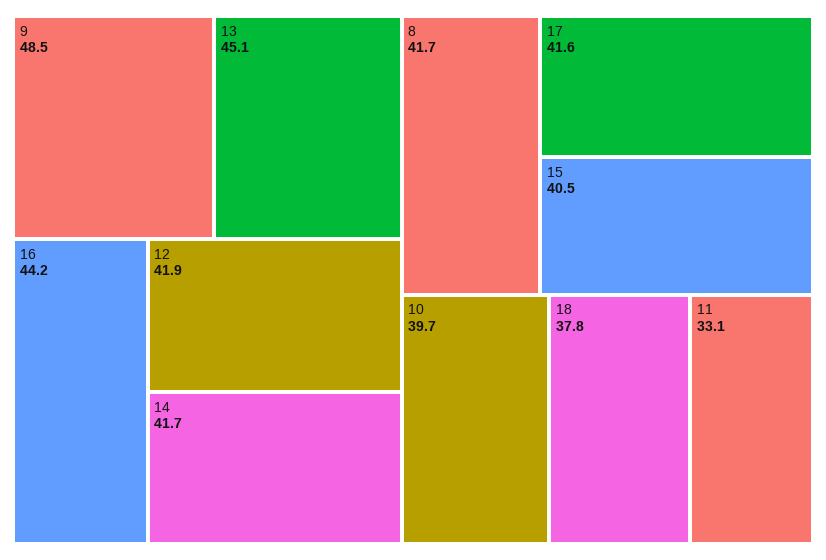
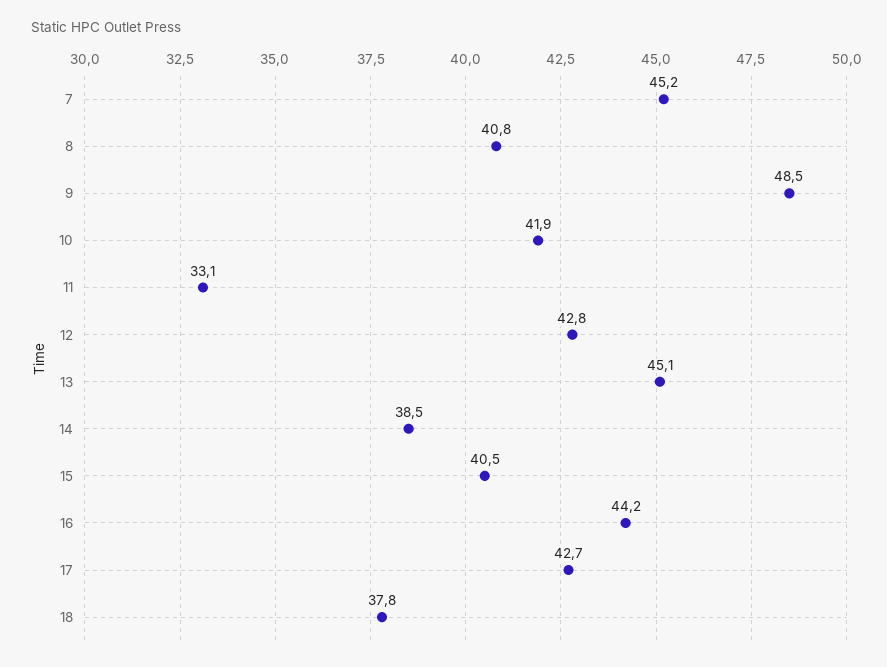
12: 41.9 -> 42.8
14: 41.7 -> 38.5
8: 41.7 -> 40.8
17: 41.6 -> 42.7
10: 39.7 -> 41.9
7: none -> 45.2

